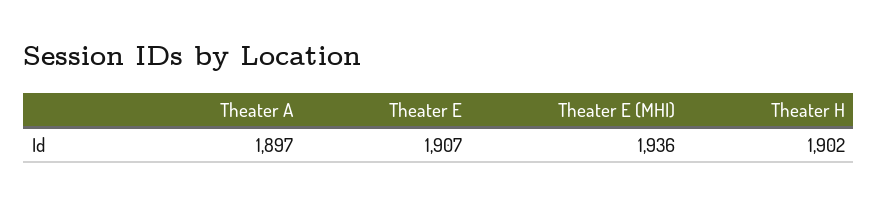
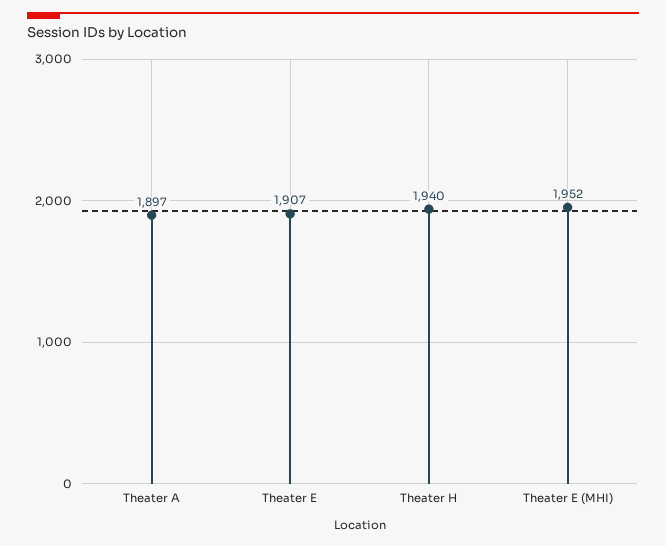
Theater E (MHI): 1936 -> 1952
Theater H: 1902 -> 1940

